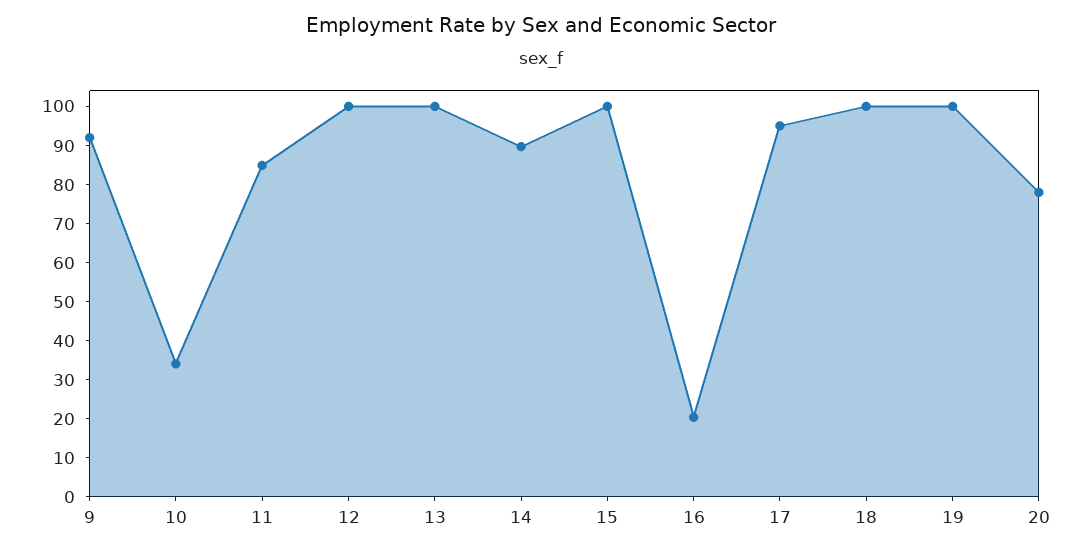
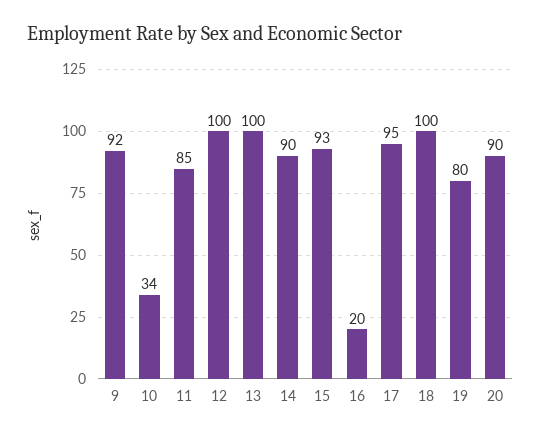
15: 100 -> 93
19: 100 -> 80
20: 77.5 -> 90

